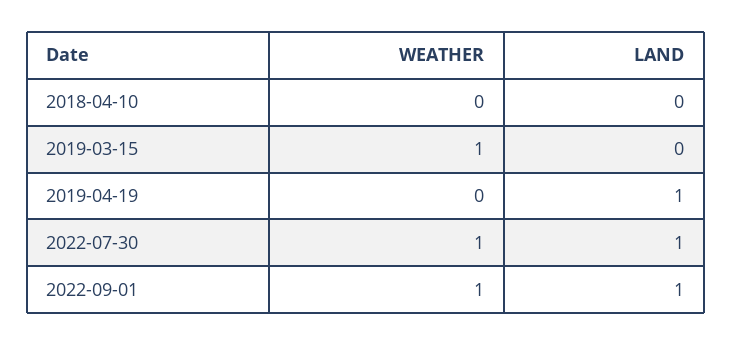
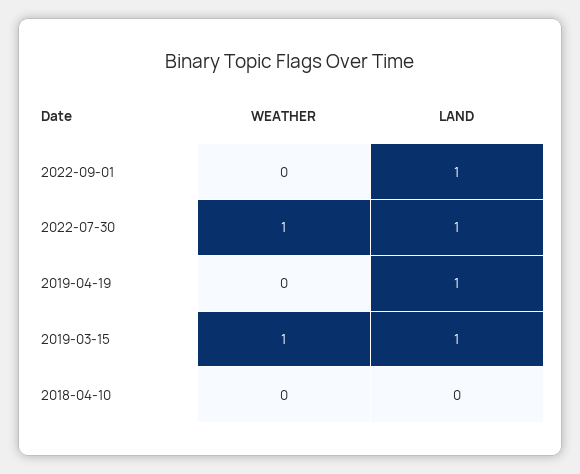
LAND, 2019-03-15: 0 -> 1
WEATHER, 2022-09-01: 1 -> 0

